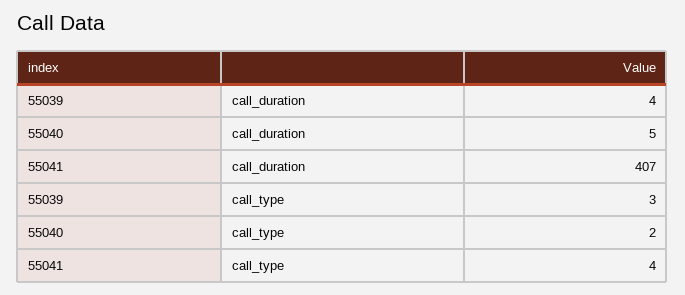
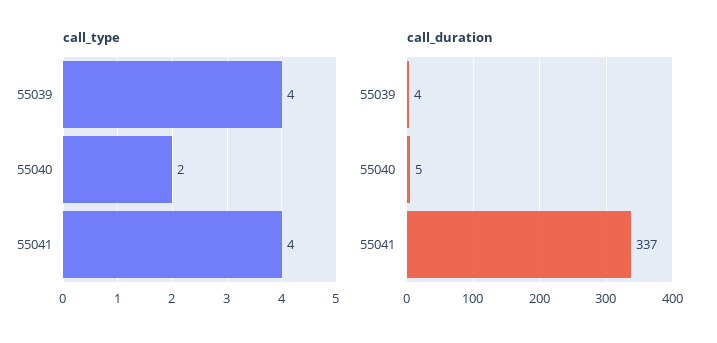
call_duration, 55041: 407 -> 337
call_type, 55039: 3 -> 4

